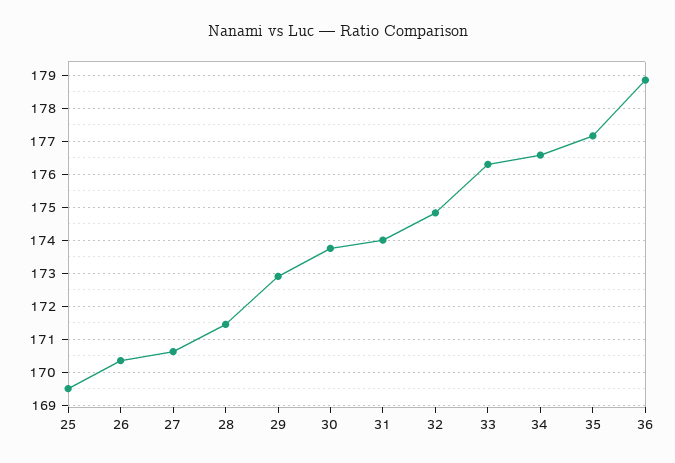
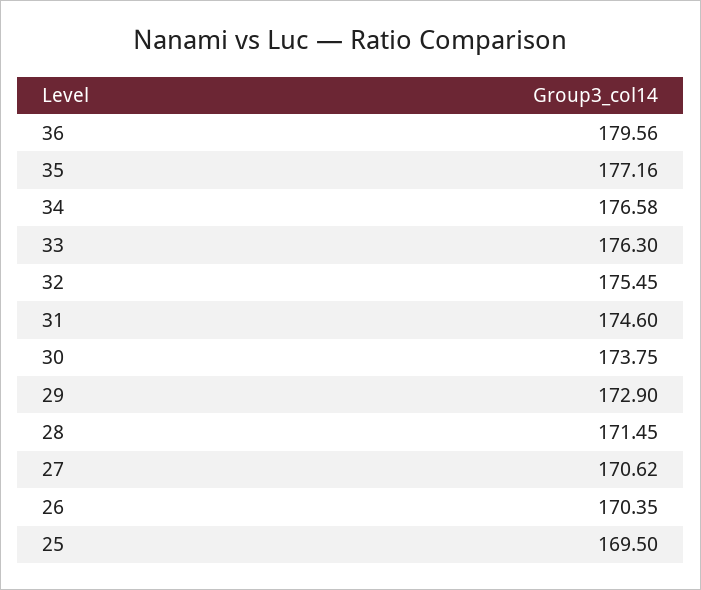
31: 174 -> 174.6
32: 174.8 -> 175.45
36: 178.8 -> 179.56

